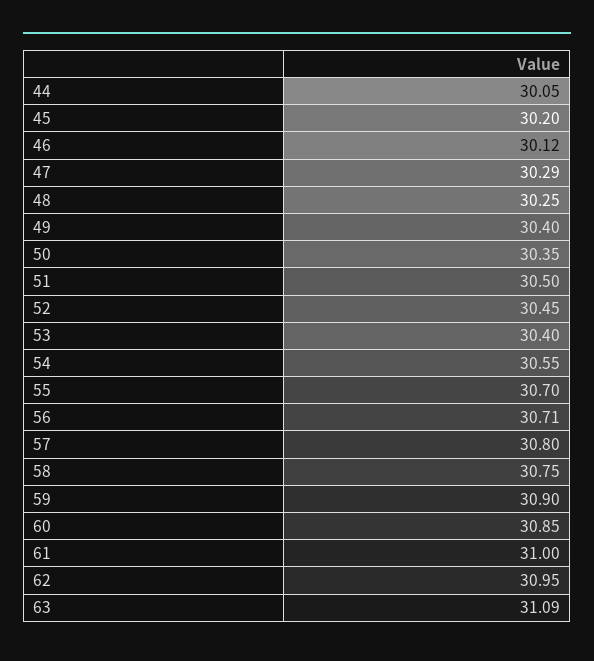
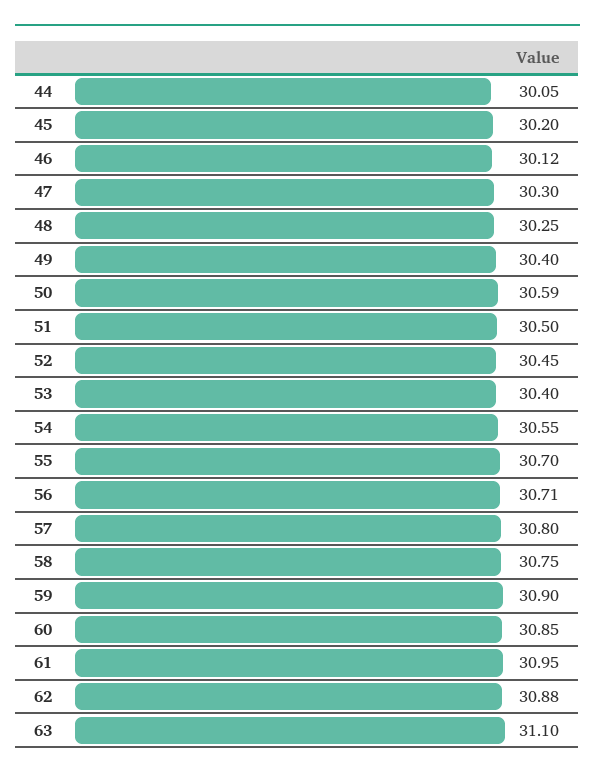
47: 30.29 -> 30.3
50: 30.35 -> 30.59
61: 31 -> 30.95
62: 30.95 -> 30.88
63: 31.09 -> 31.1

